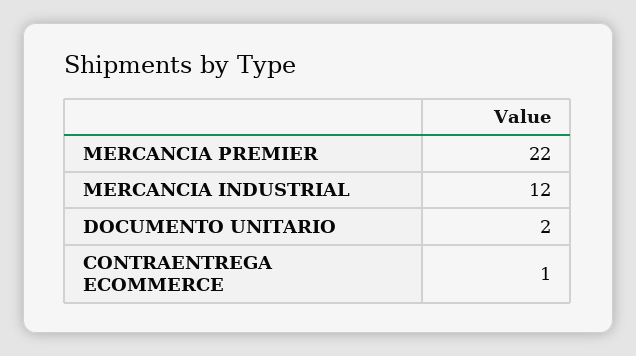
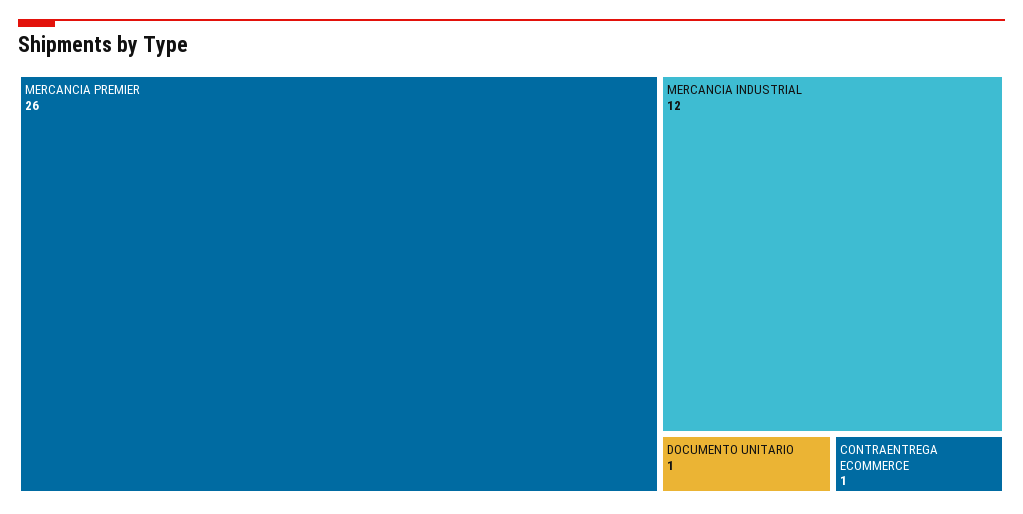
MERCANCIA PREMIER: 22 -> 26
DOCUMENTO UNITARIO: 2 -> 1

